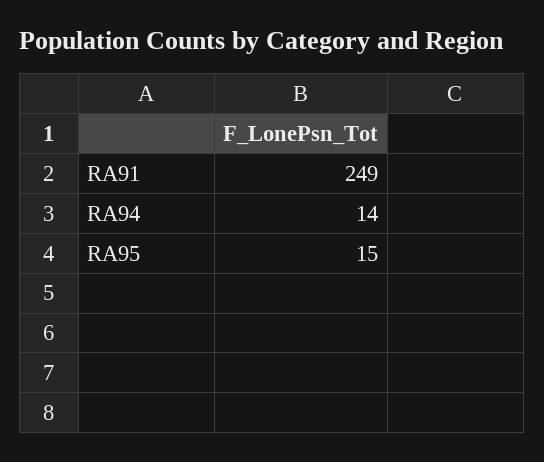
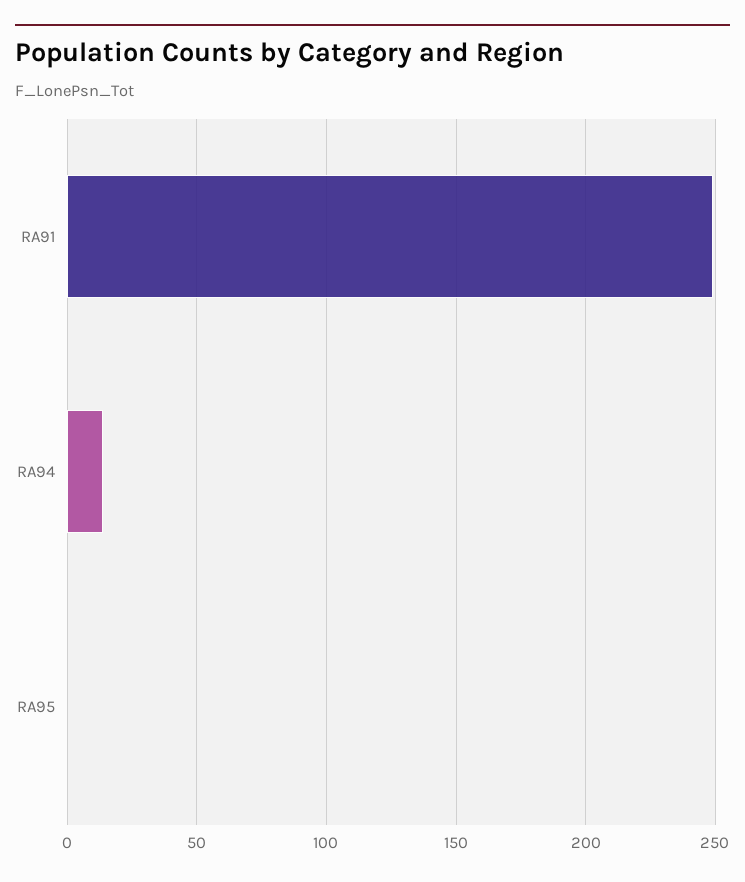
RA95: 15 -> 0

